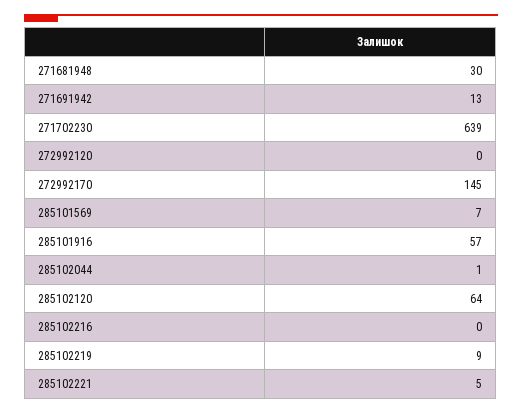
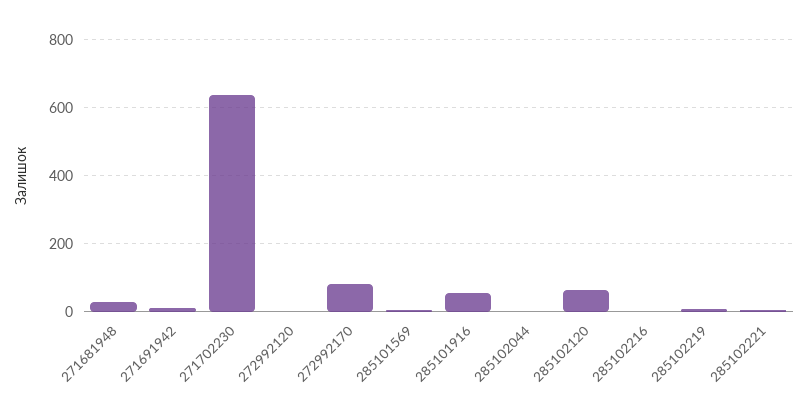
272992170: 145 -> 80

